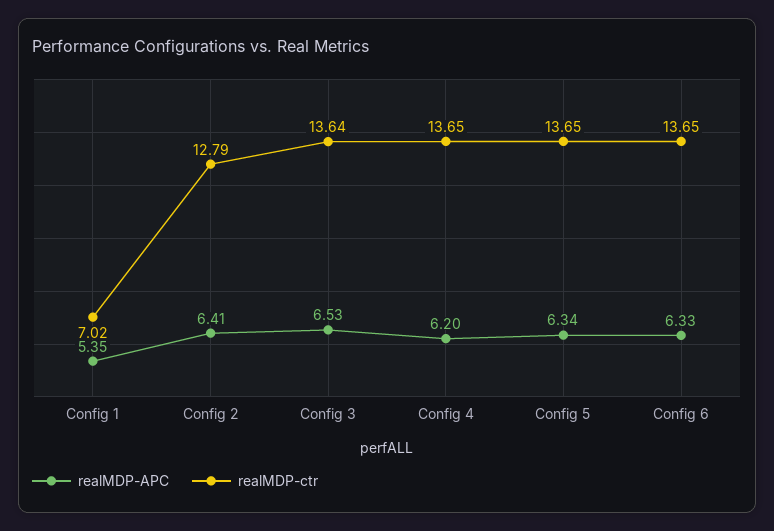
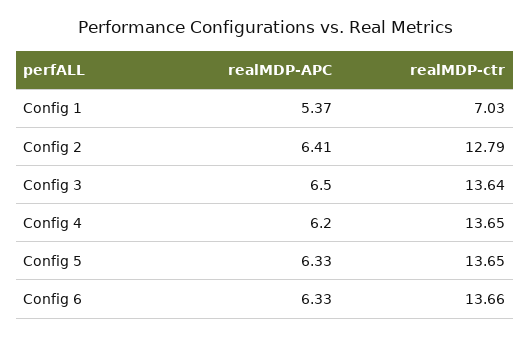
realMDP-APC, Config 1: 5.35 -> 5.37
realMDP-ctr, Config 1: 7.02 -> 7.03
realMDP-APC, Config 3: 6.53 -> 6.5
realMDP-APC, Config 5: 6.34 -> 6.33
realMDP-ctr, Config 6: 13.65 -> 13.66

